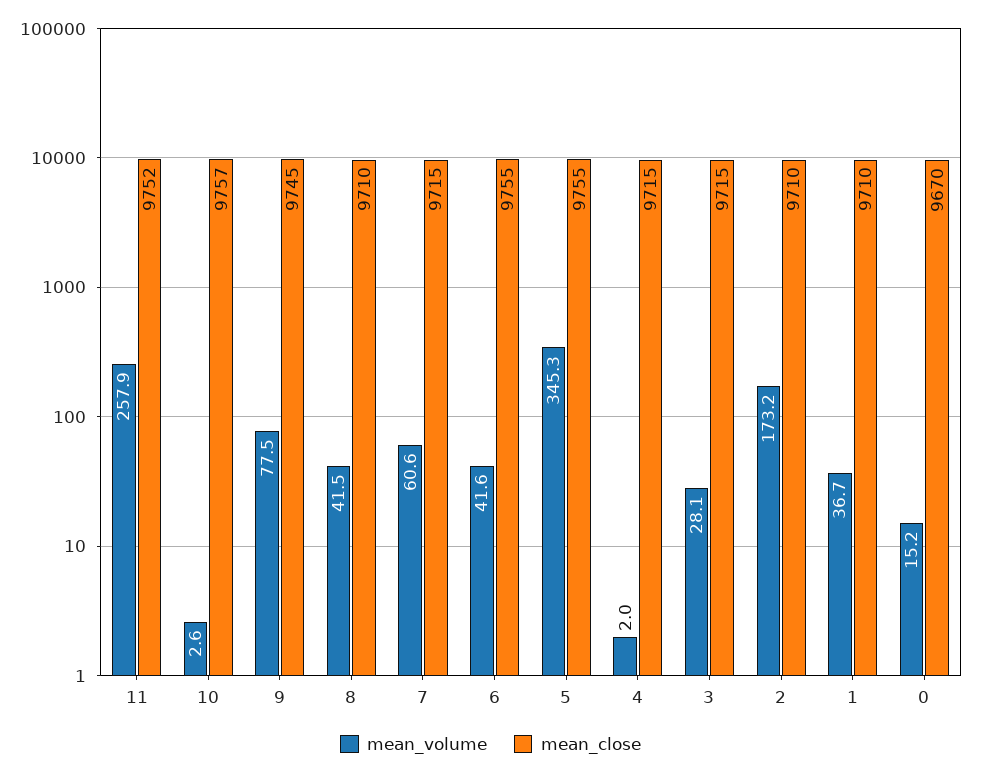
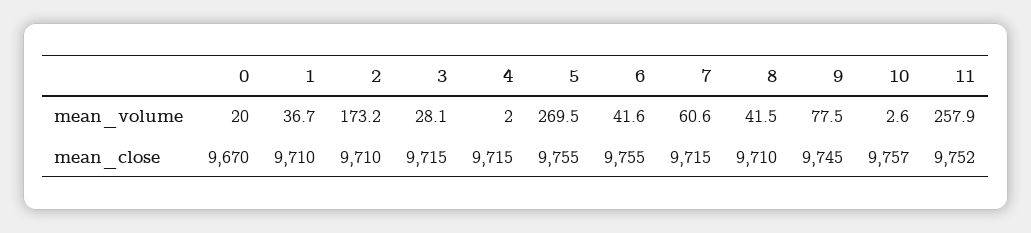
mean_volume, 5: 345.3 -> 269.5
mean_volume, 0: 15.2 -> 20

